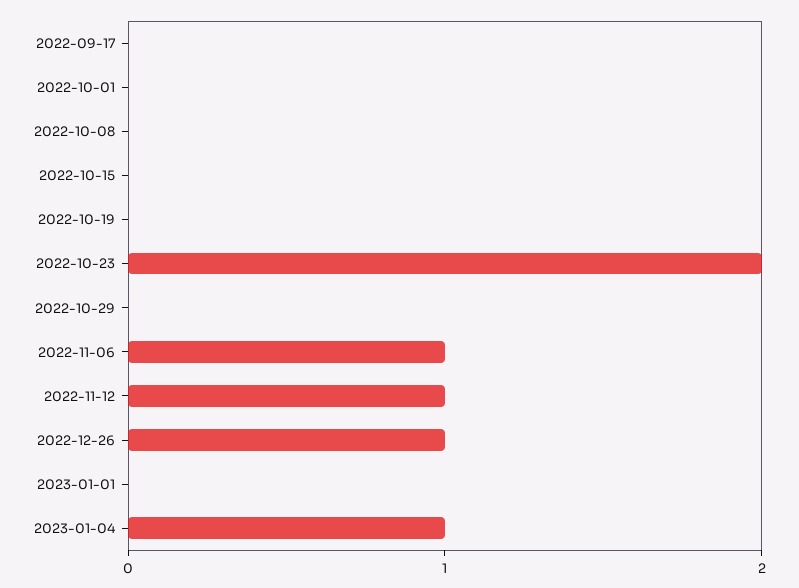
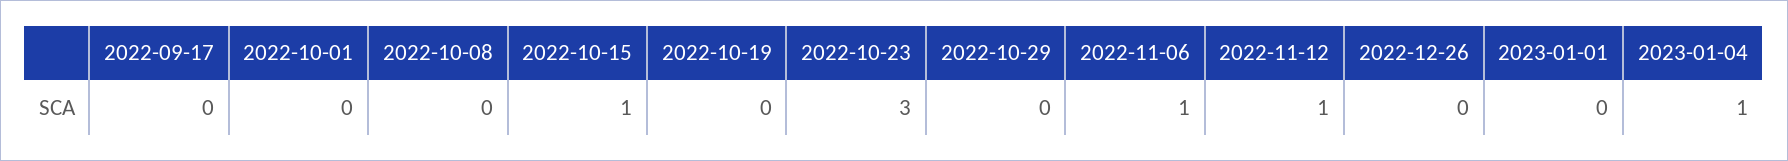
2022-10-15: 0 -> 1
2022-10-23: 2 -> 3
2022-12-26: 1 -> 0

